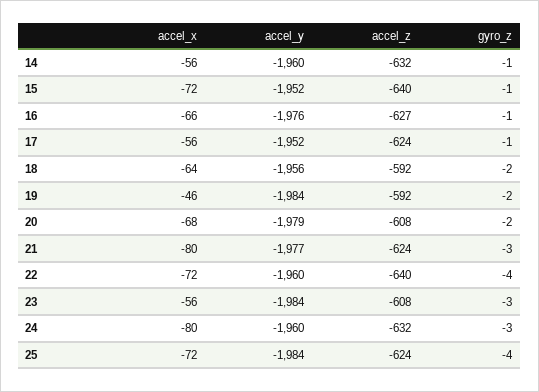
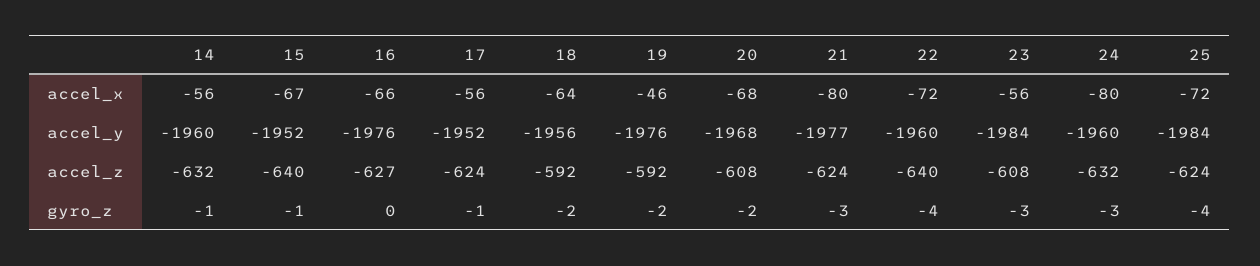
accel_x, 15: -72 -> -67
gyro_z, 16: -1 -> 0
accel_y, 19: -1984 -> -1976
accel_y, 20: -1979 -> -1968

